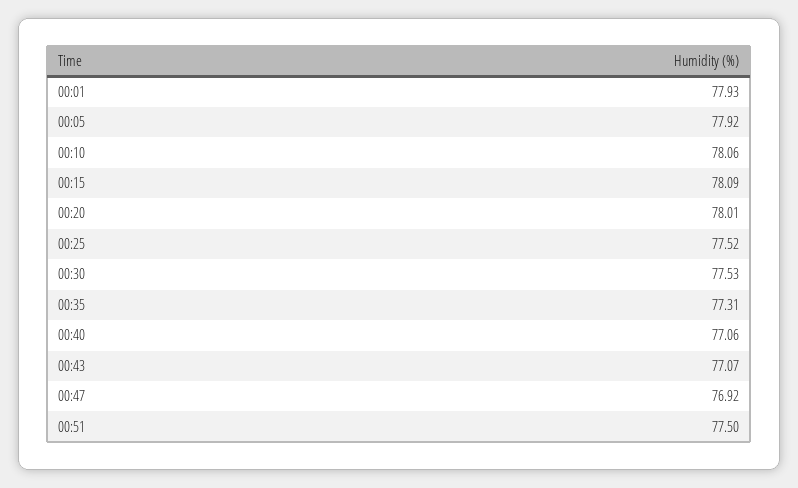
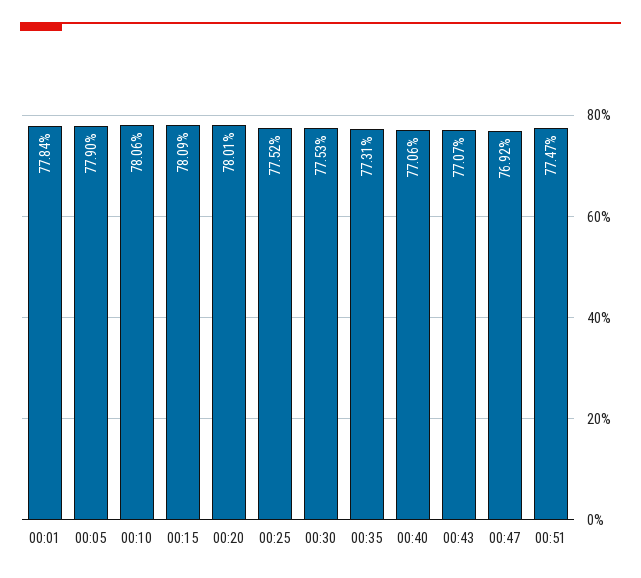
00:01: 77.93 -> 77.84
00:05: 77.92 -> 77.9
00:51: 77.5 -> 77.47

